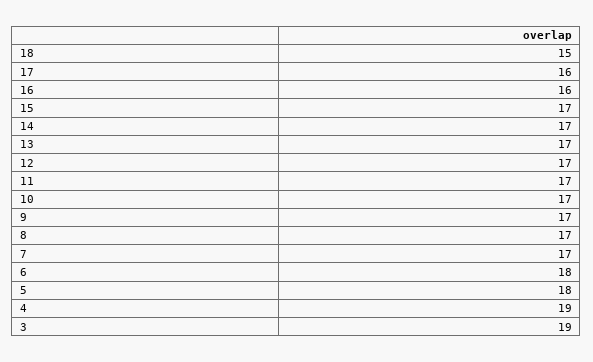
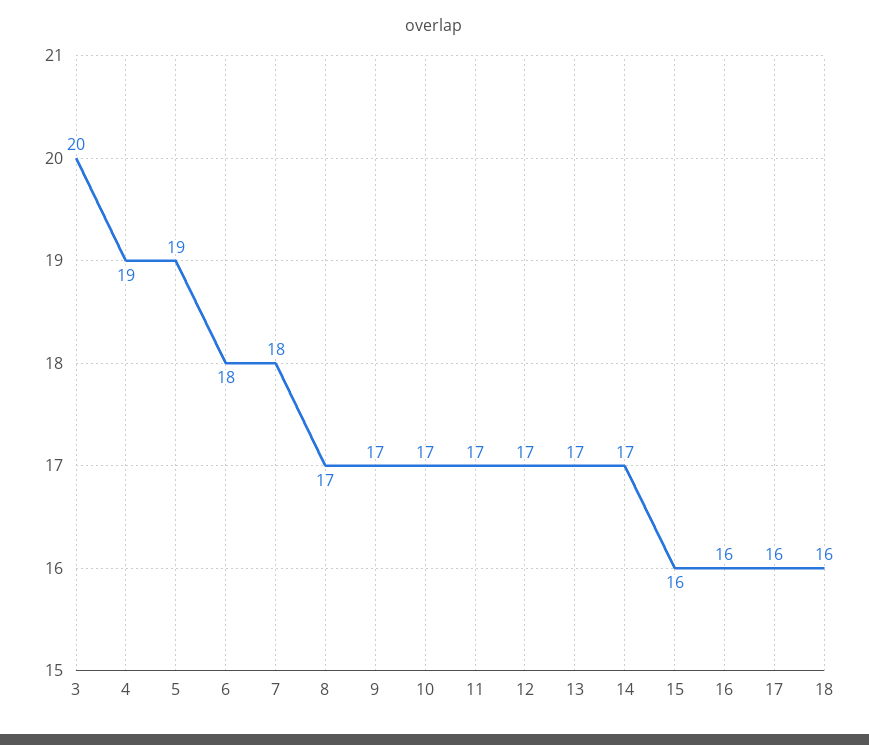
18: 15 -> 16
15: 17 -> 16
7: 17 -> 18
5: 18 -> 19
3: 19 -> 20

